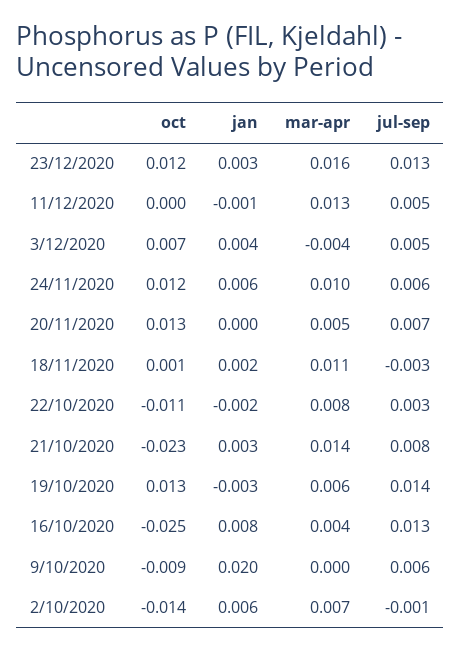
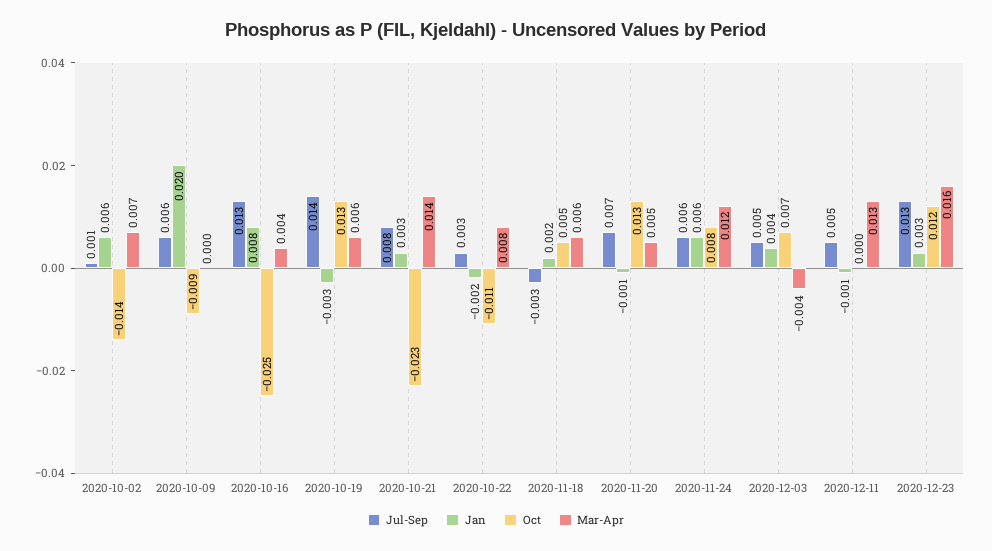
oct, 24/11/2020: 0.012 -> 0.008
mar-apr, 24/11/2020: 0.01 -> 0.012
jan, 20/11/2020: 0 -> -0.001
oct, 18/11/2020: 0.001 -> 0.005
mar-apr, 18/11/2020: 0.011 -> 0.006
jul-sep, 2/10/2020: -0.001 -> 0.001

